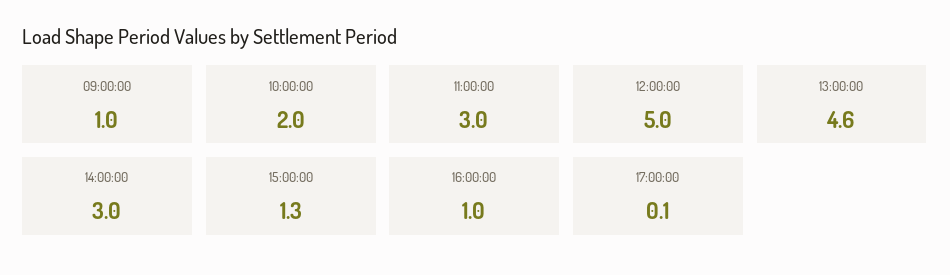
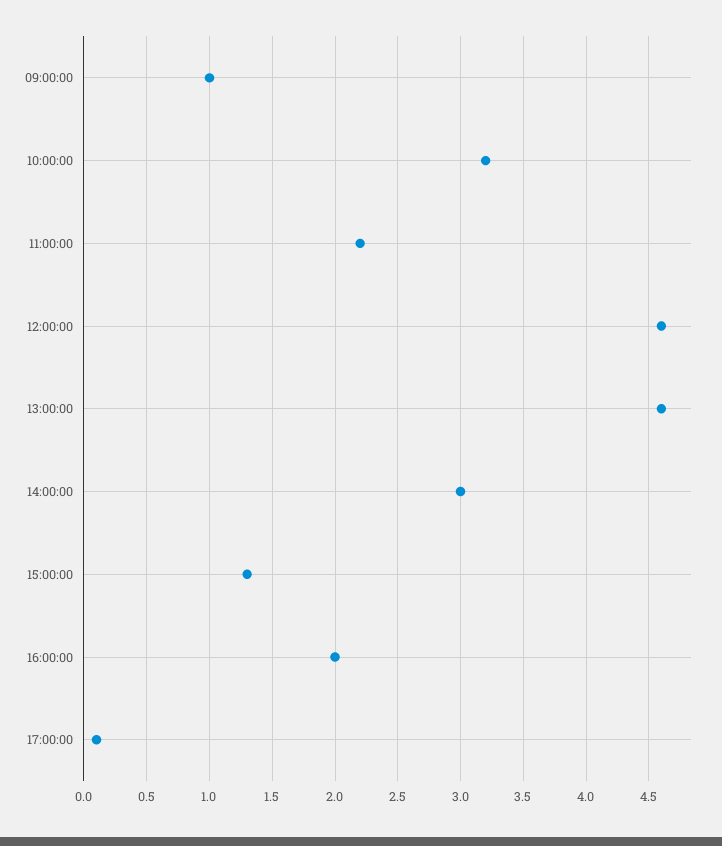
10:00:00: 2 -> 3.2
11:00:00: 3 -> 2.2
12:00:00: 5 -> 4.6
16:00:00: 1 -> 2

